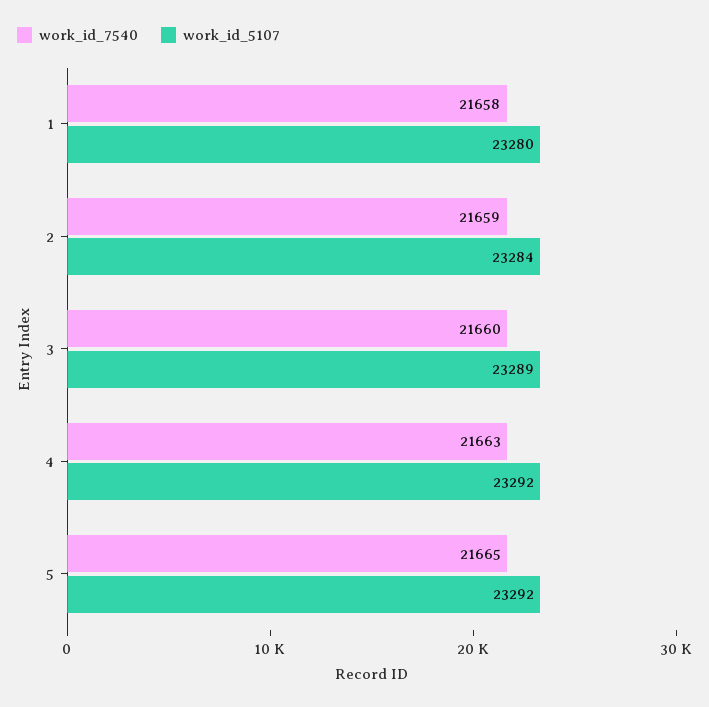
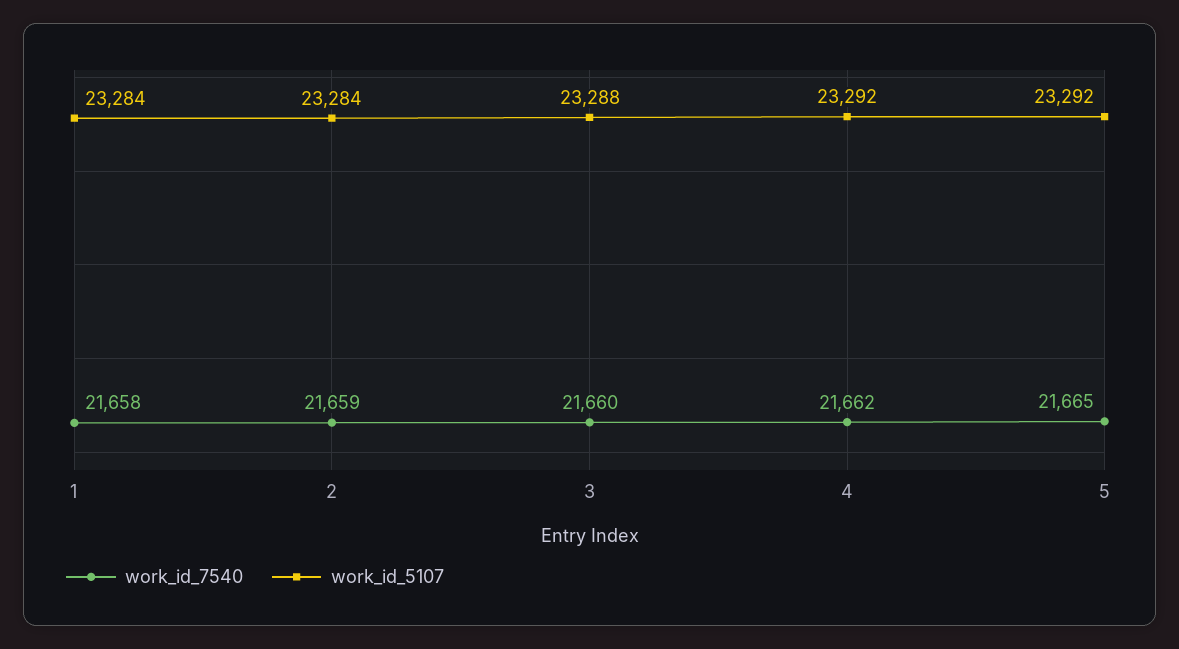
work_id_5107, 1: 23280 -> 23284
work_id_5107, 3: 23289 -> 23288
work_id_7540, 4: 21663 -> 21662

